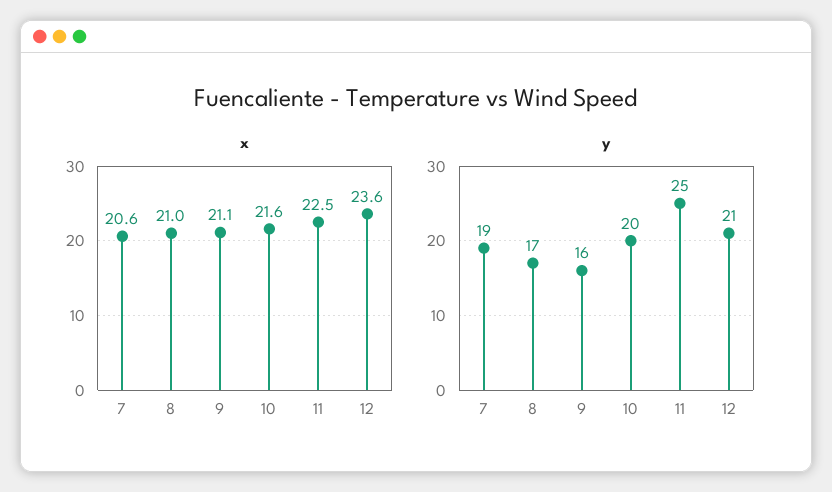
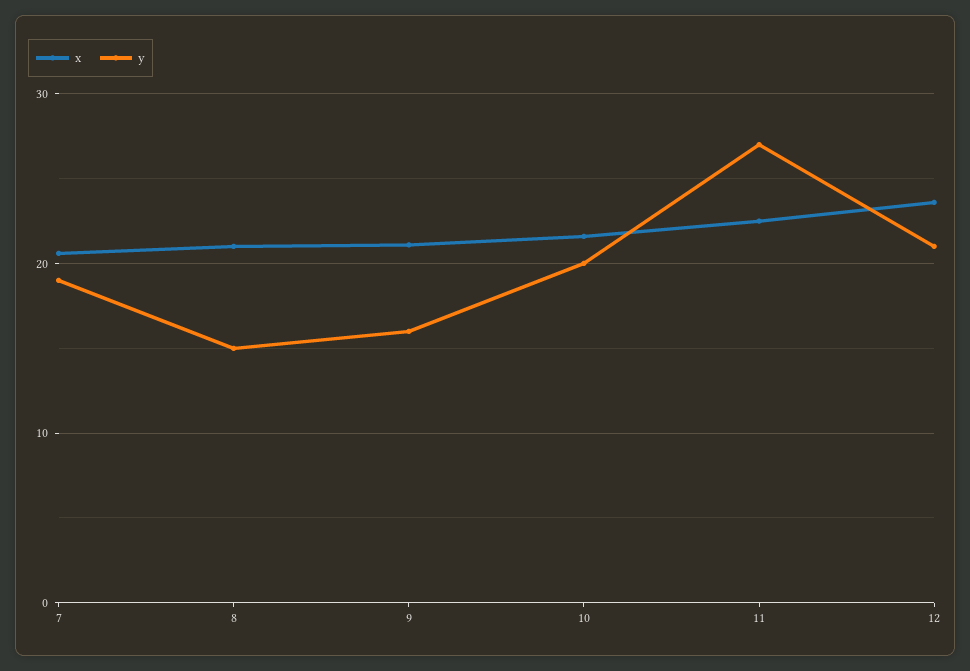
y, 8: 17 -> 15
y, 11: 25 -> 27

